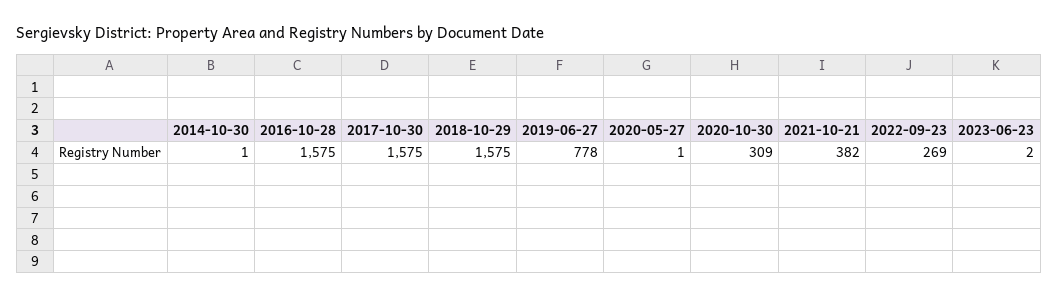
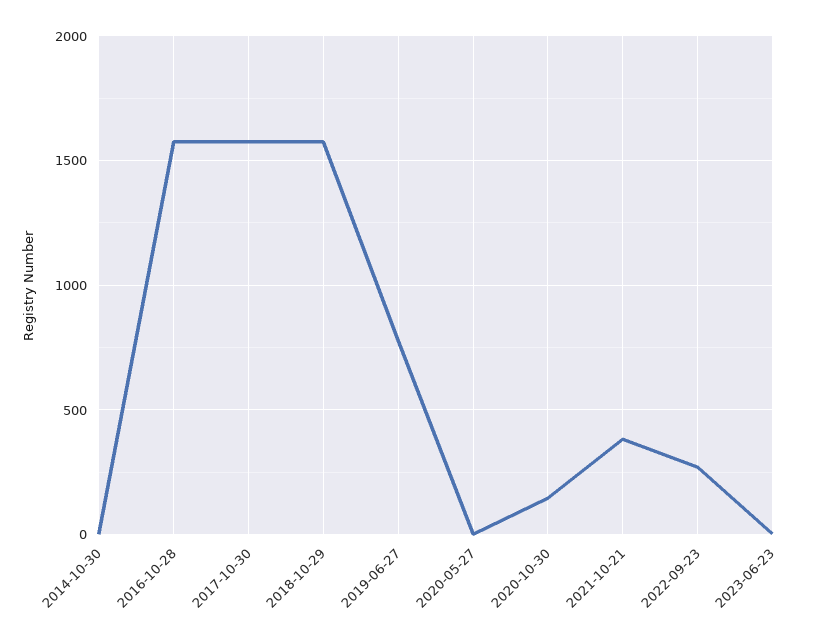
2020-10-30: 309 -> 150

